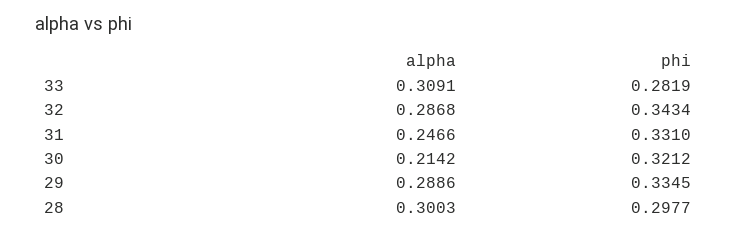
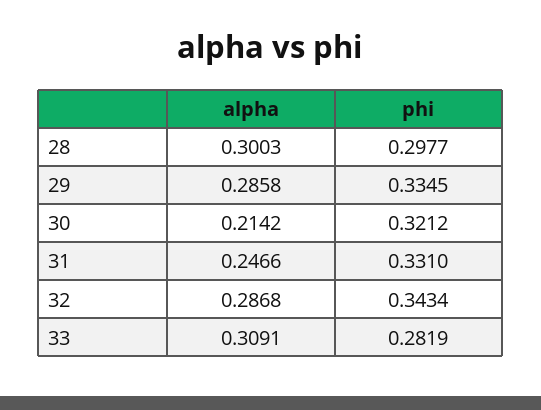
alpha, 29: 0.2886 -> 0.2858

